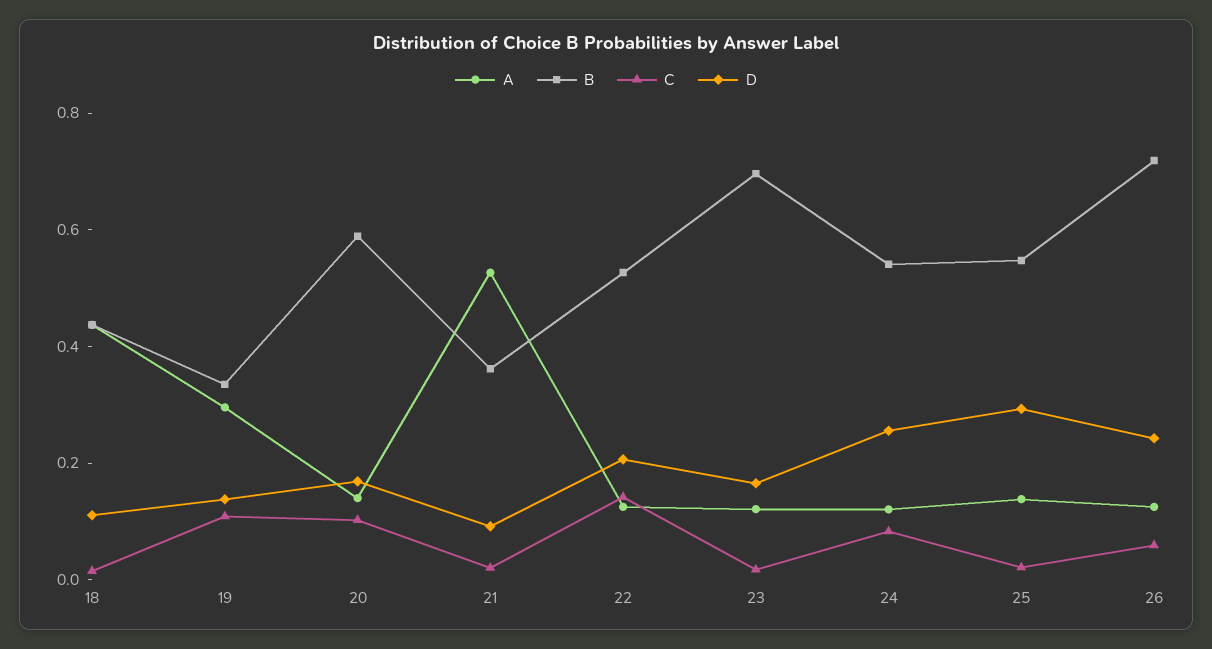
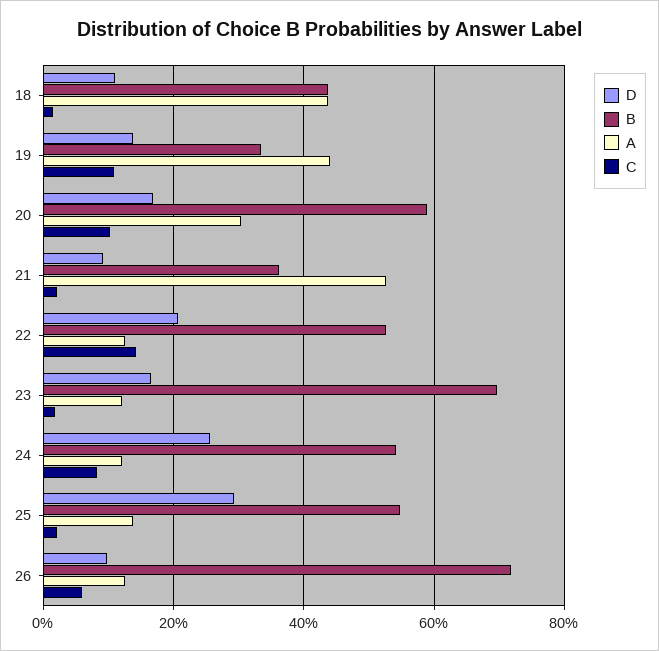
A, 19: 0.3 -> 0.44
A, 20: 0.15 -> 0.3
D, 26: 0.25 -> 0.1

